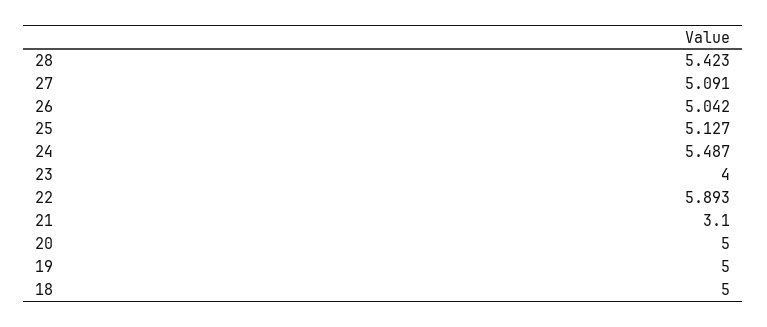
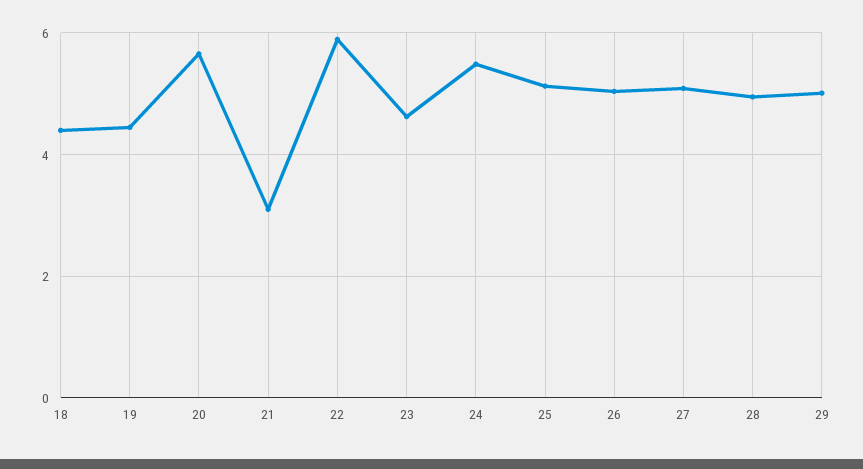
28: 5.423 -> 5
23: 4 -> 4.6
20: 5 -> 5.6
19: 5 -> 4.4
18: 5 -> 4.4
29: none -> 5

